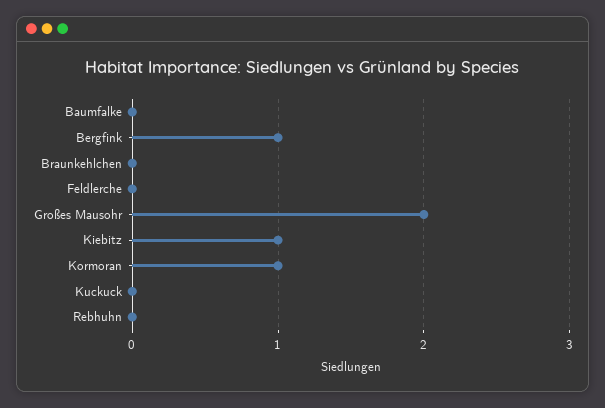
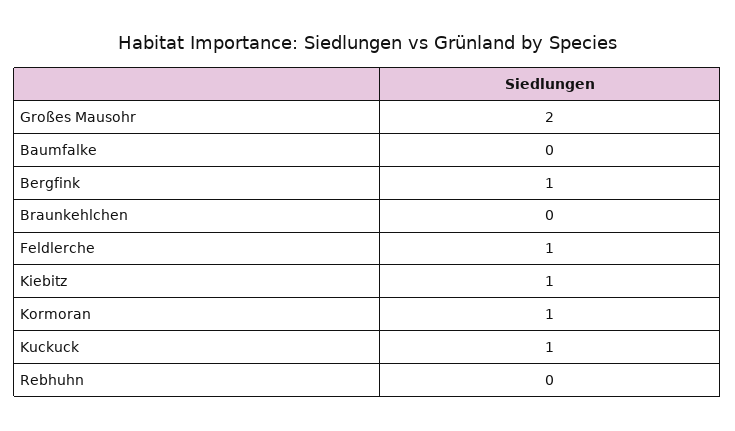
Feldlerche: 0 -> 1
Kuckuck: 0 -> 1

